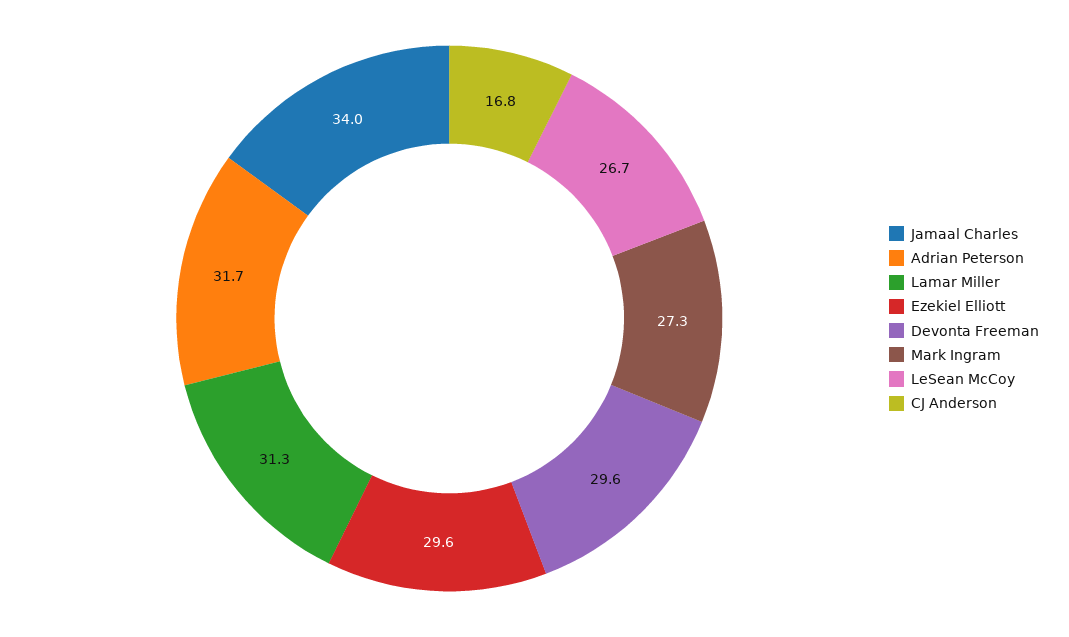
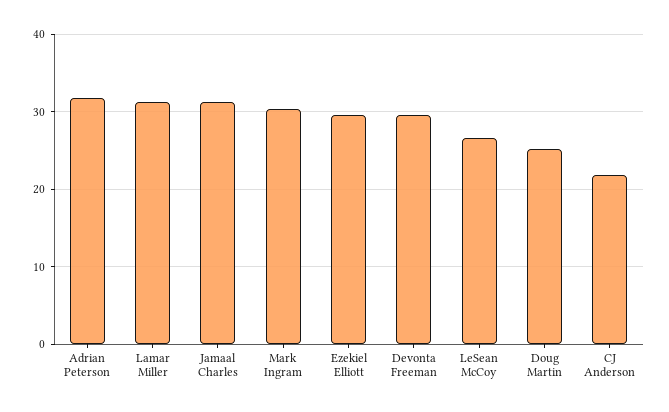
Jamaal Charles: 34 -> 31
Mark Ingram: 27.3 -> 30
CJ Anderson: 16.8 -> 22
Doug Martin: none -> 25

